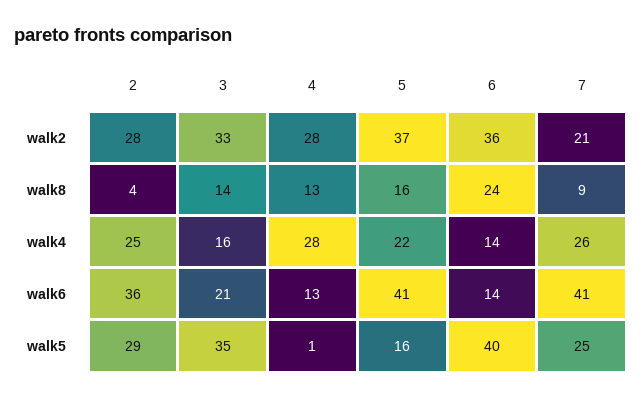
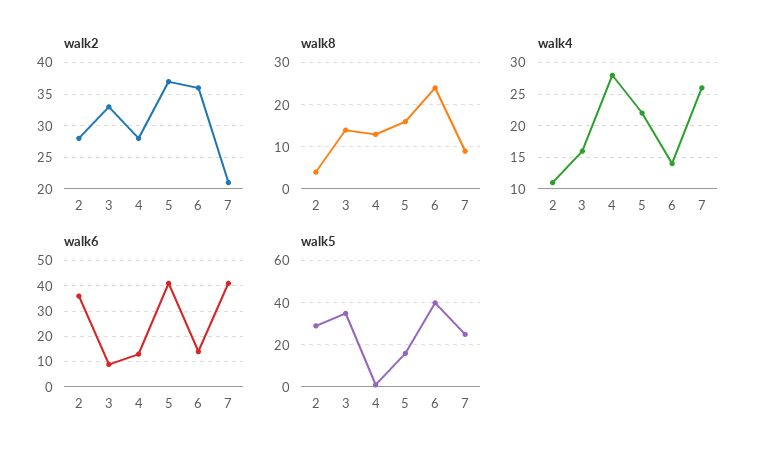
walk4, 2: 25 -> 11
walk6, 3: 21 -> 10

